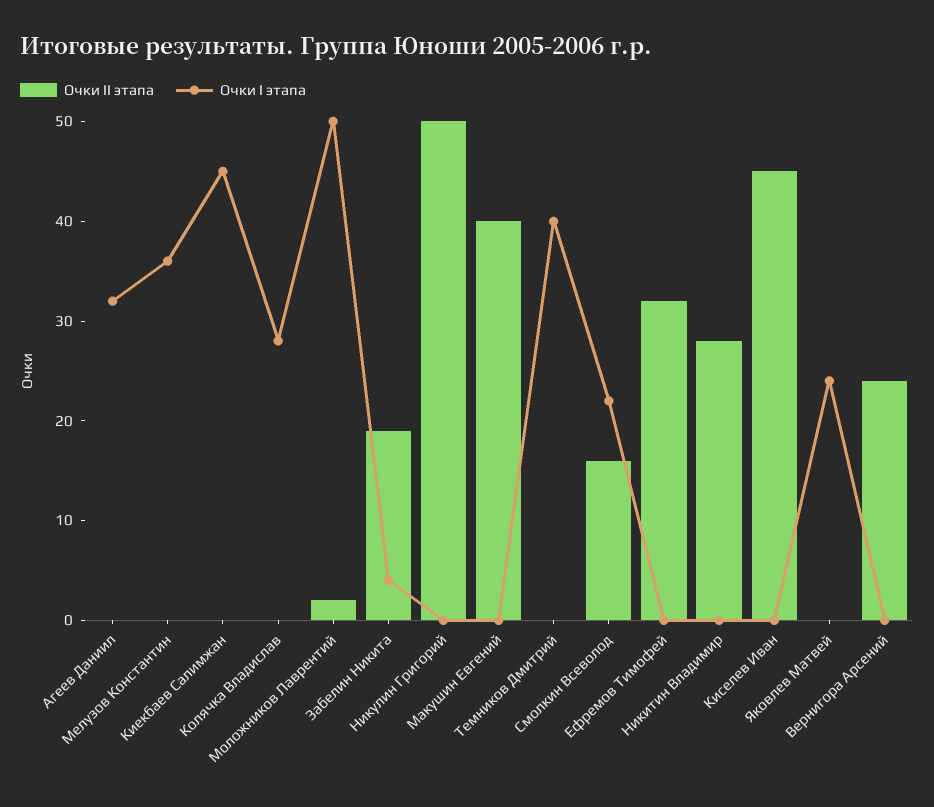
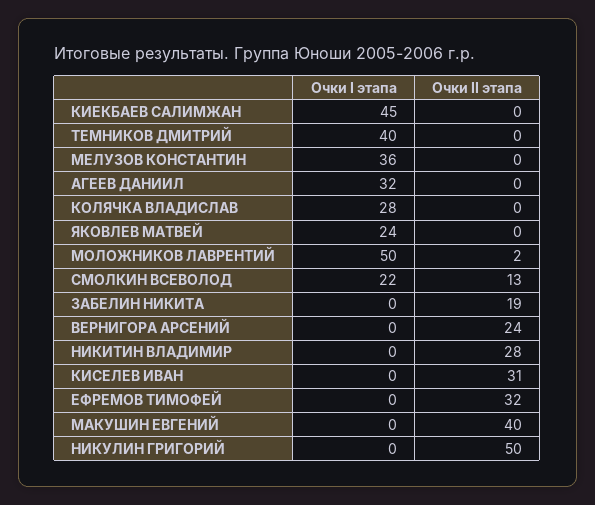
Очки I этапа, Забелин Никита: 4 -> 0
Очки II этапа, Смолкин Всеволод: 16 -> 13
Очки II этапа, Киселев Иван: 45 -> 31

